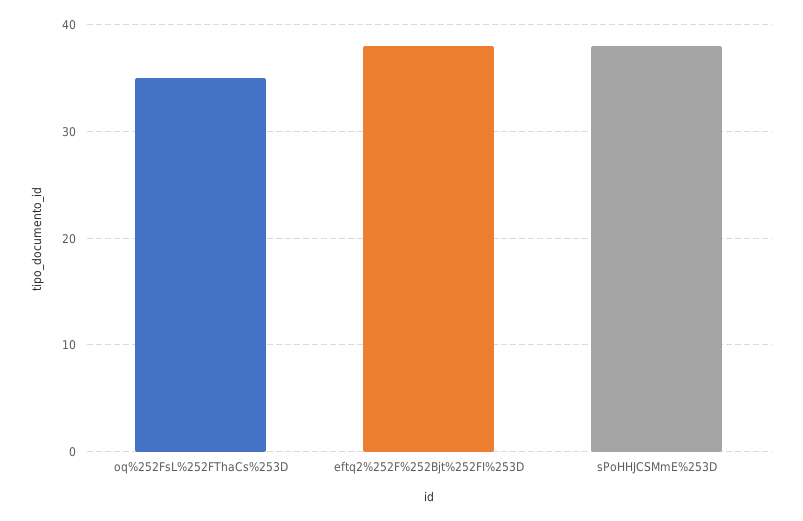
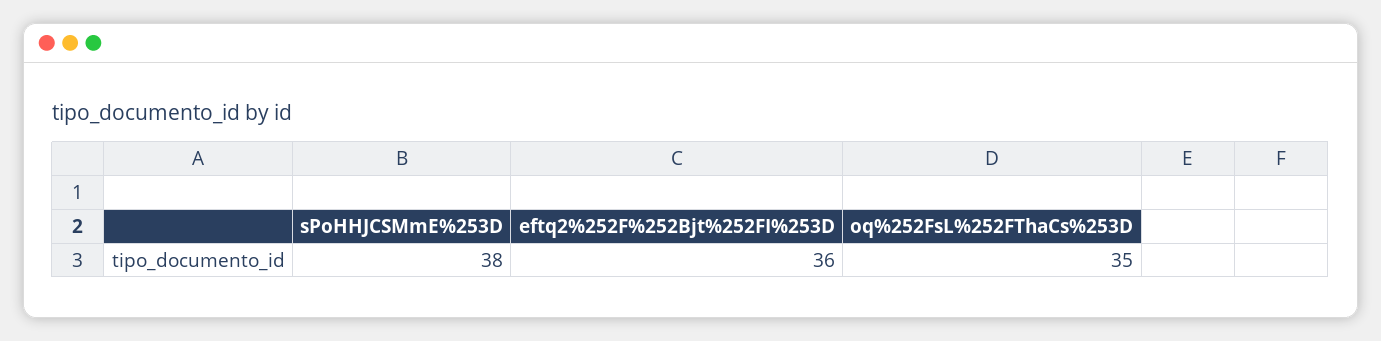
eftq2%252F%252Bjt%252FI%253D: 38 -> 36

